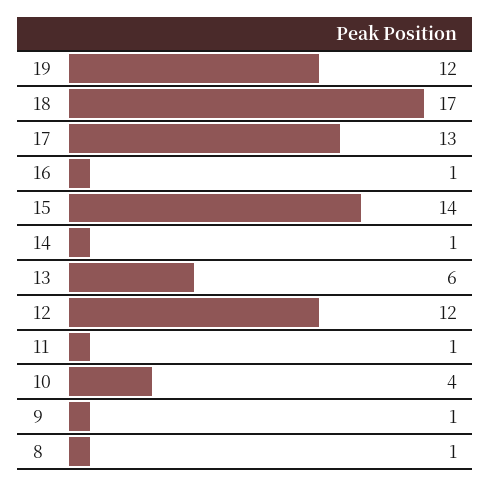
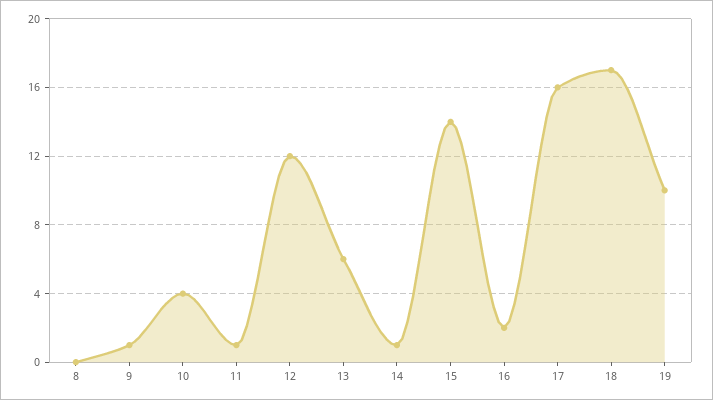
19: 12 -> 10
17: 13 -> 16
16: 1 -> 2
8: 1 -> 0

